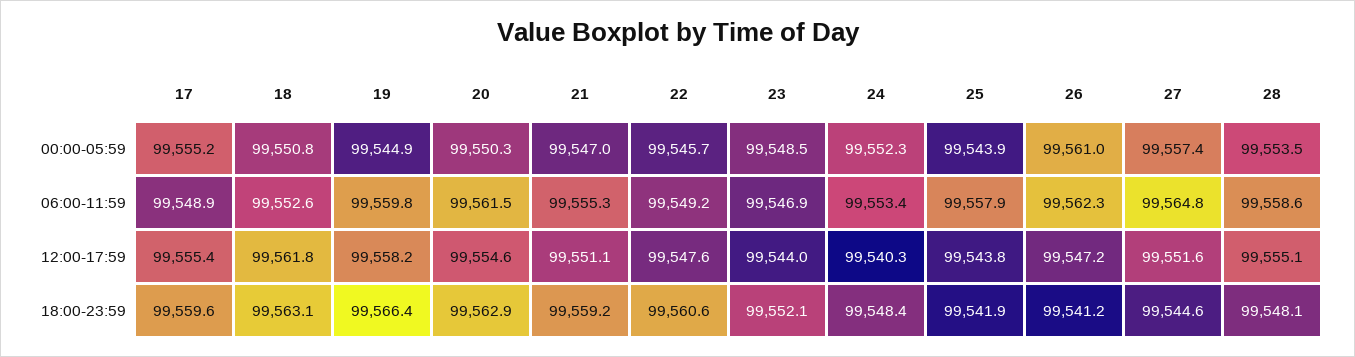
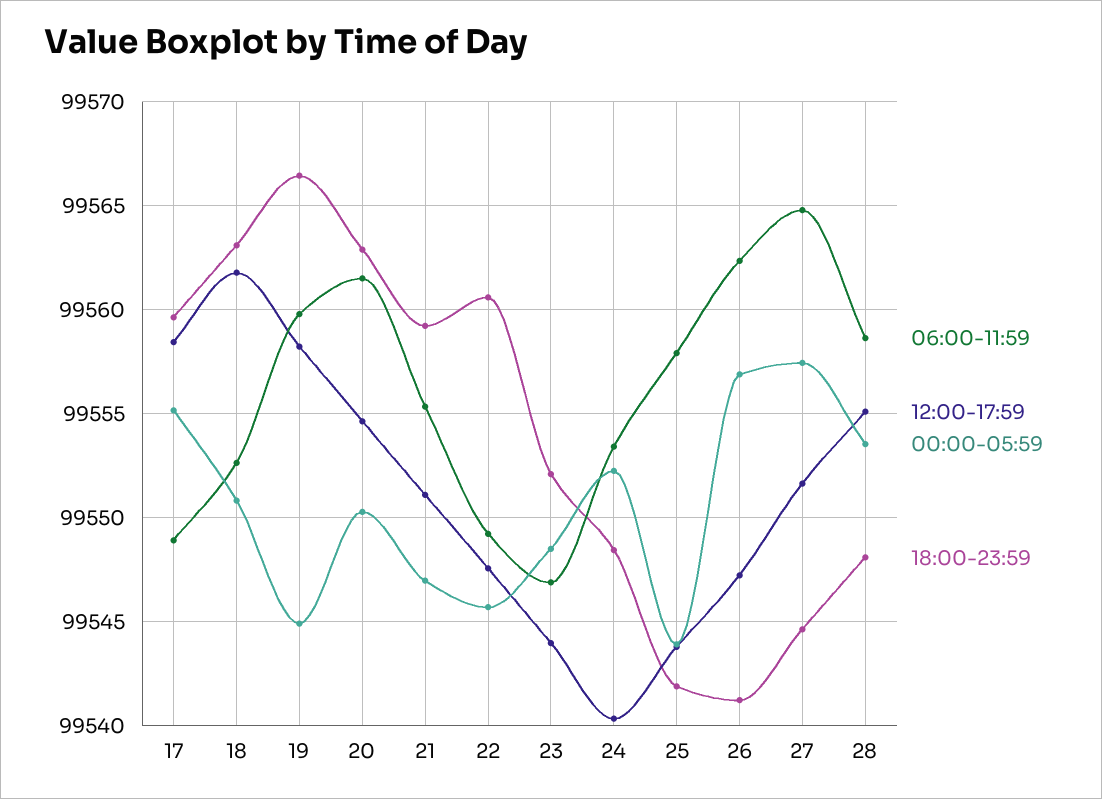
00:00-05:59, 26: 99561 -> 99557
12:00-17:59, 17: 99555.4 -> 99558.5

